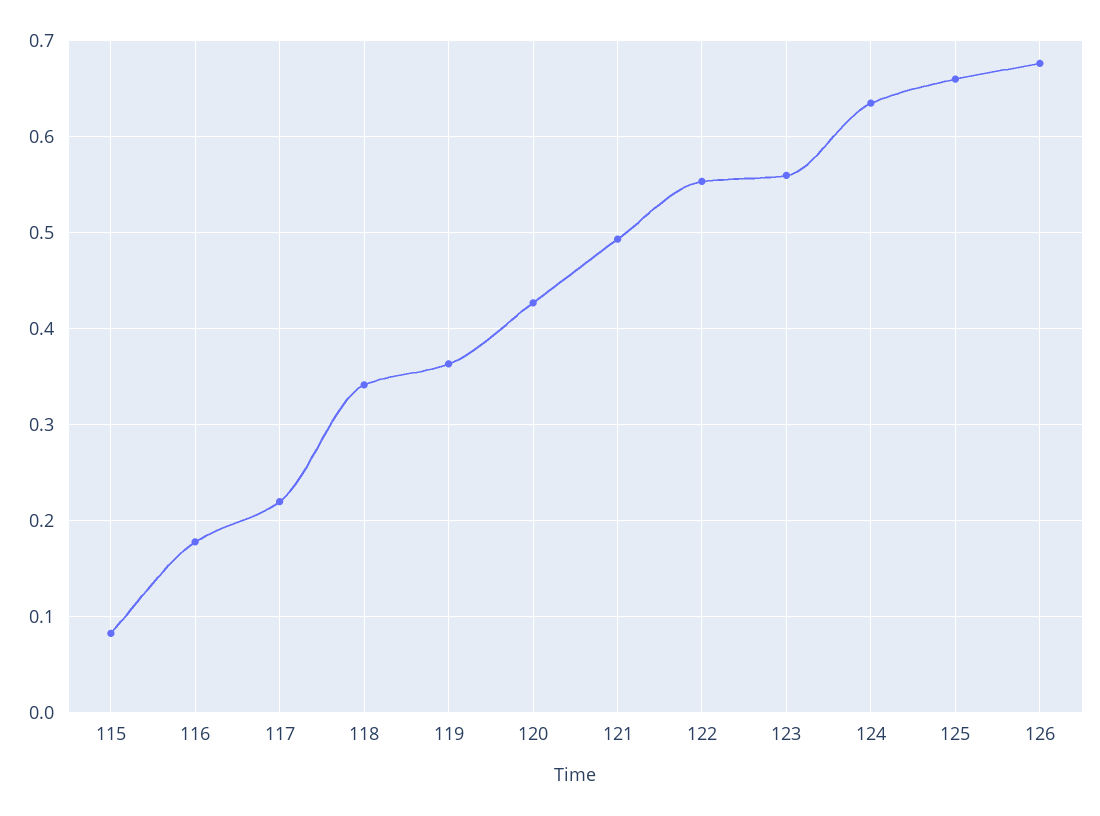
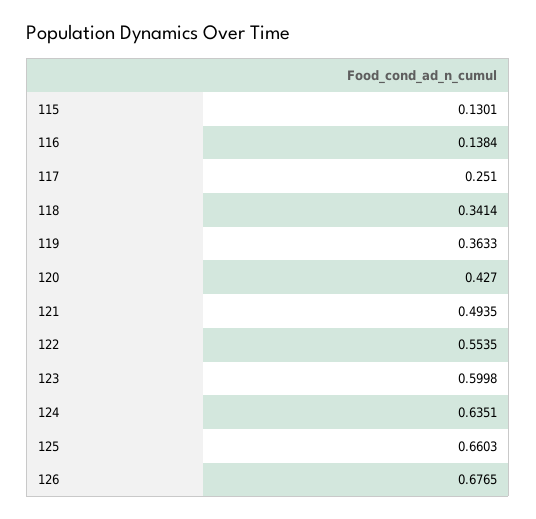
115: 0.08 -> 0.1301
116: 0.18 -> 0.1384
117: 0.22 -> 0.251
123: 0.56 -> 0.5998

